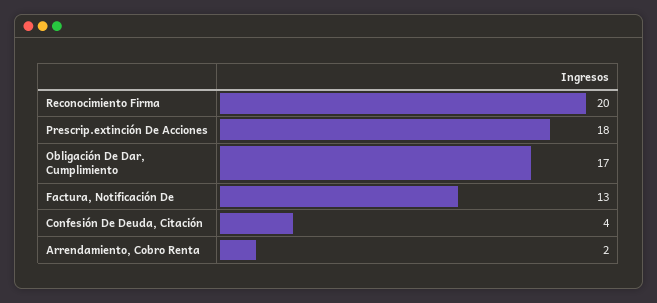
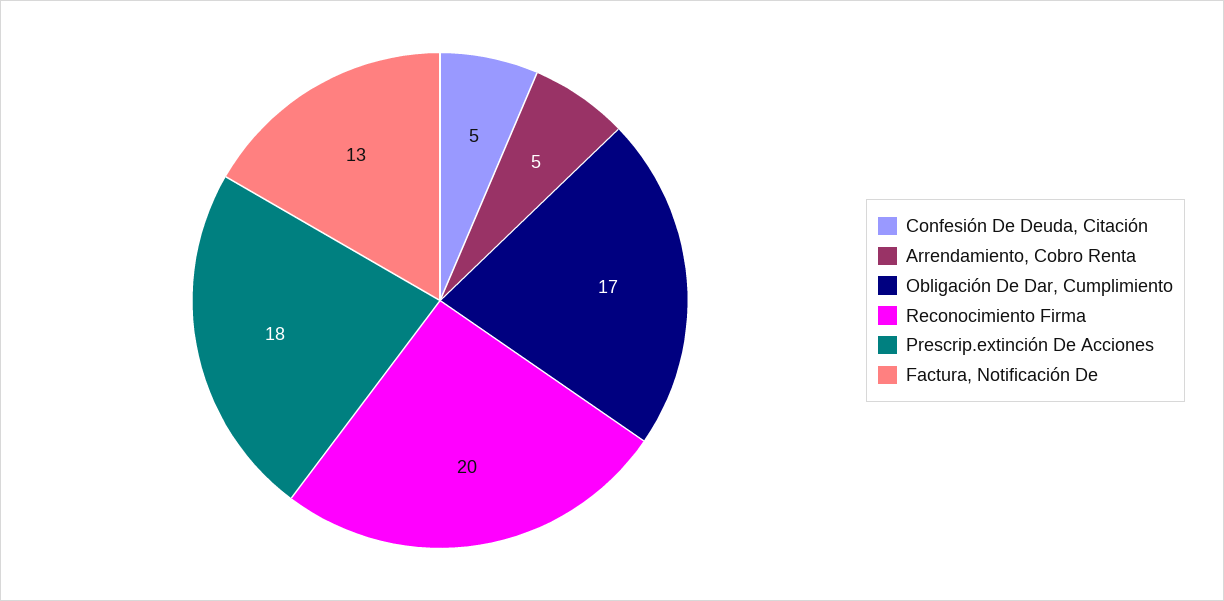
Confesión De Deuda, Citación: 4 -> 5
Arrendamiento, Cobro Renta: 2 -> 5

